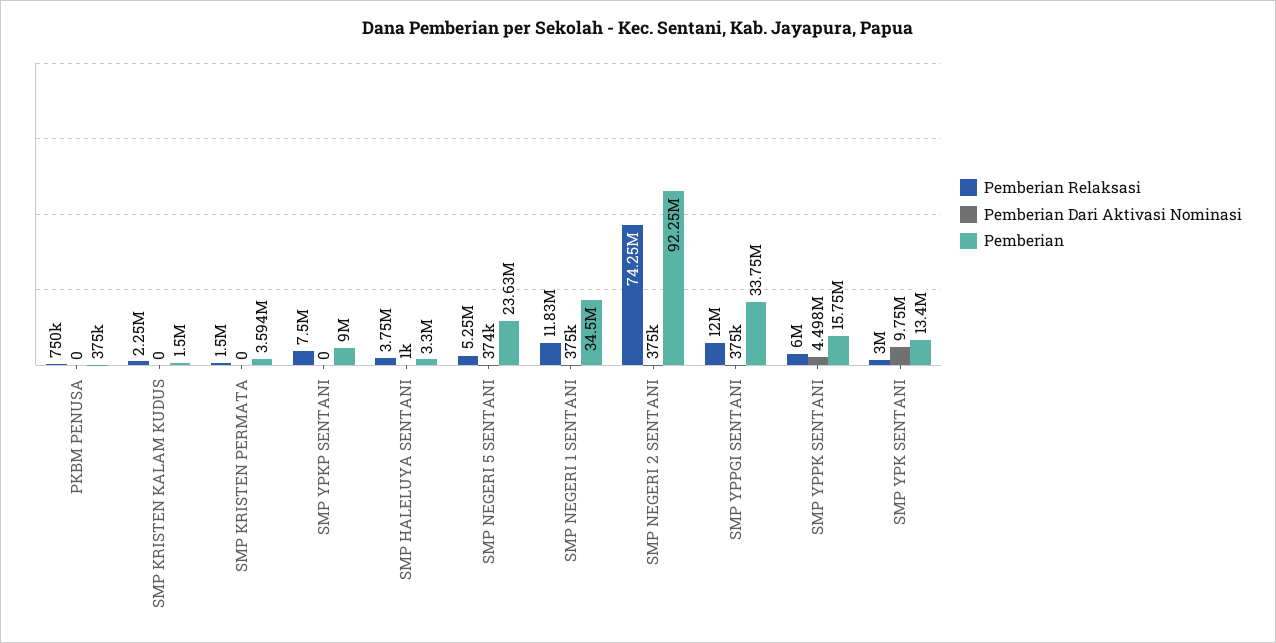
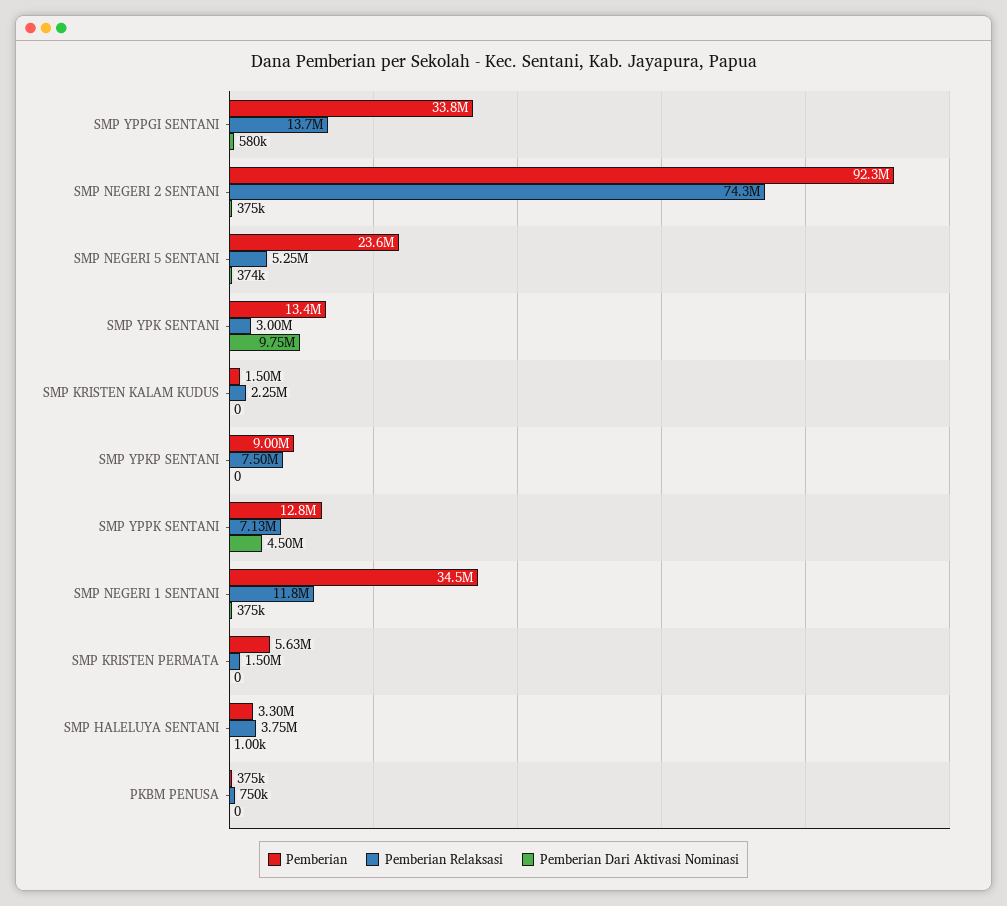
Pemberian, SMP KRISTEN PERMATA: 3594000 -> 5630000
Pemberian Relaksasi, SMP YPPGI SENTANI: 12000000 -> 13700000
Pemberian Dari Aktivasi Nominasi, SMP YPPGI SENTANI: 375000 -> 580000
Pemberian Relaksasi, SMP YPPK SENTANI: 6000000 -> 7130000
Pemberian, SMP YPPK SENTANI: 15750000 -> 12800000

